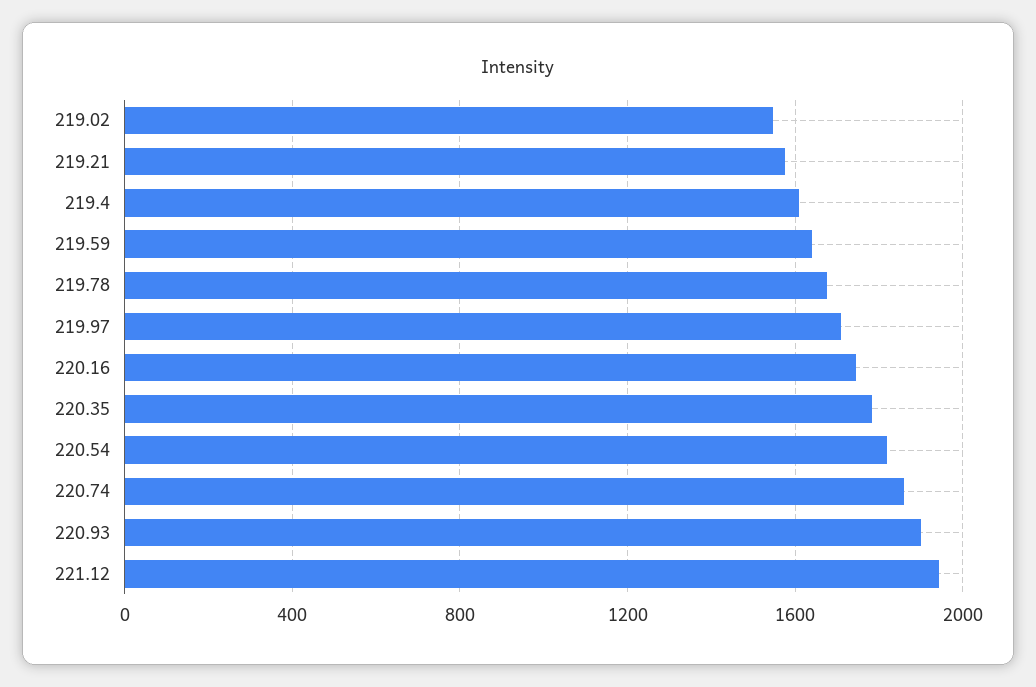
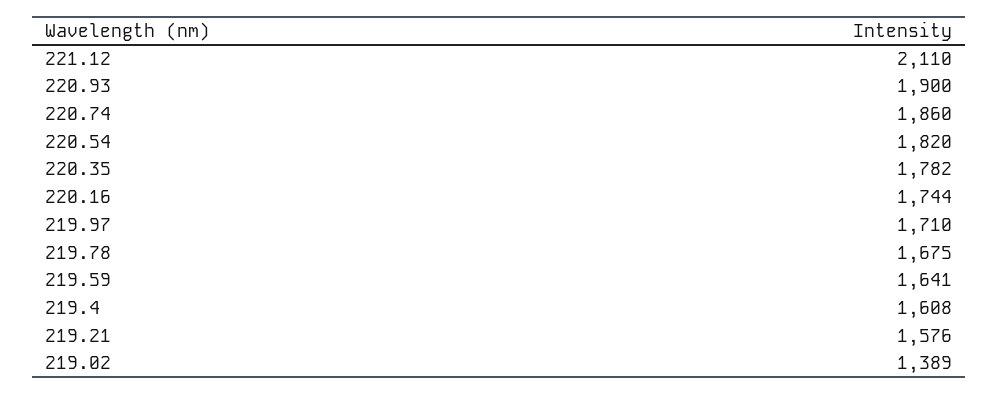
219.02: 1550 -> 1389
221.12: 1950 -> 2110

